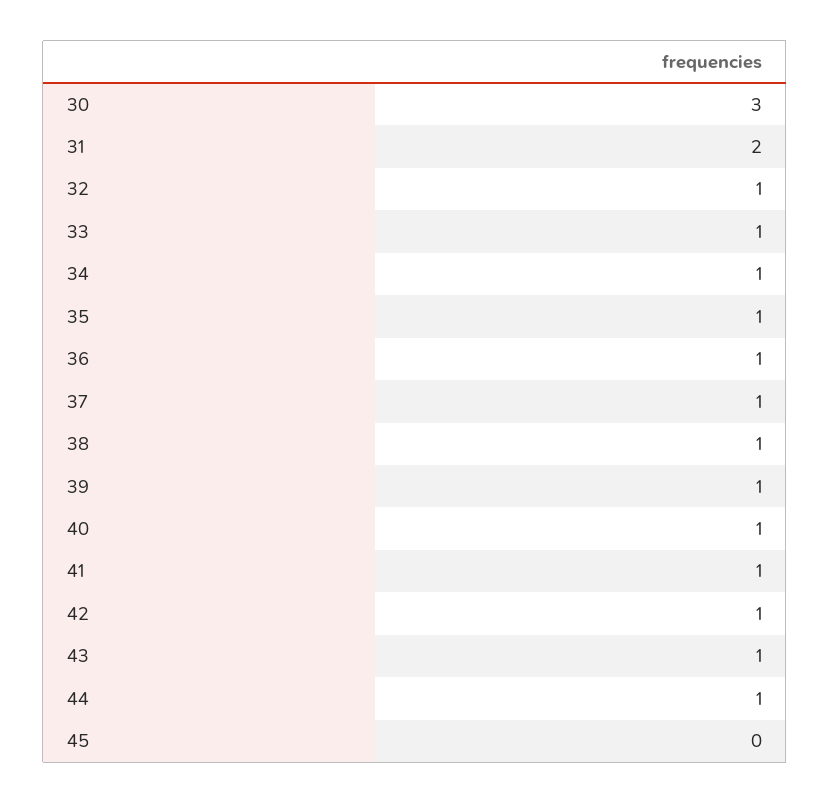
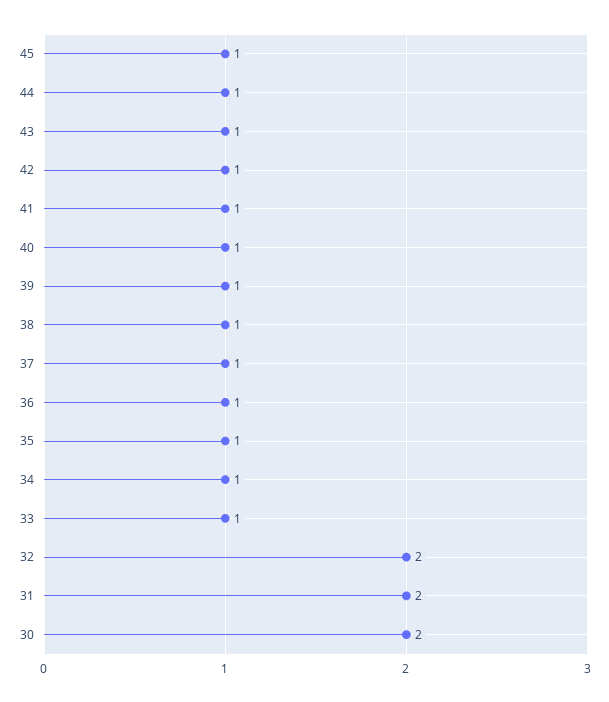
30: 3 -> 2
32: 1 -> 2
45: 0 -> 1

